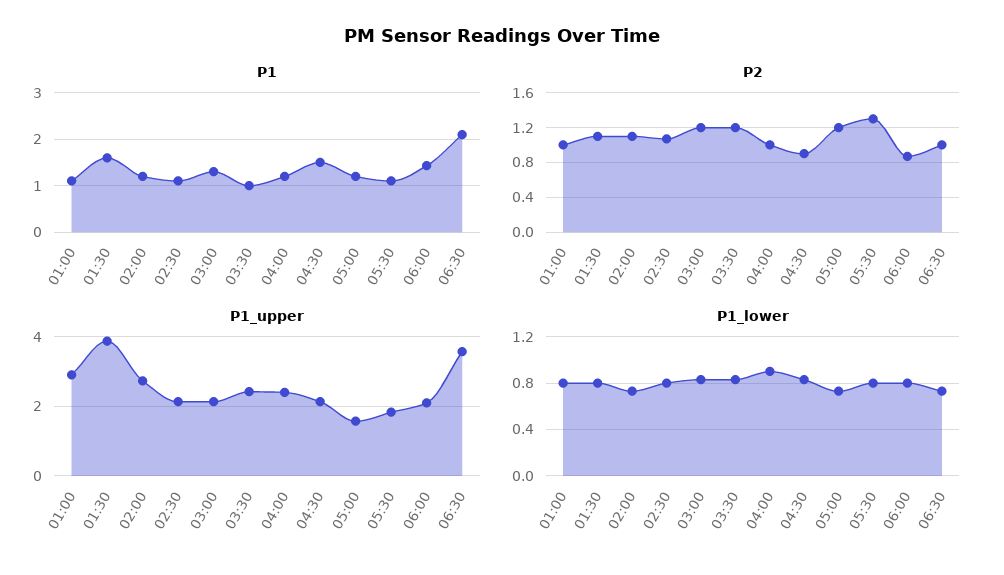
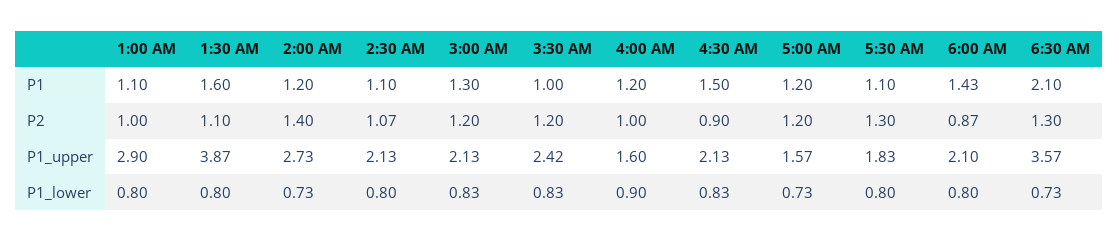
P2, 02:00: 1.1 -> 1.4
P2, 06:30: 1 -> 1.3
P1_upper, 04:00: 2.4 -> 1.6

